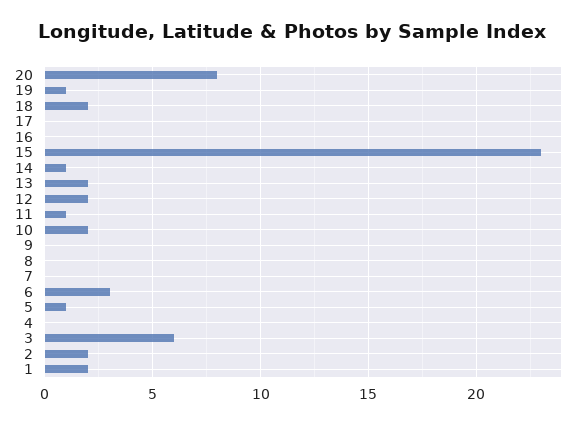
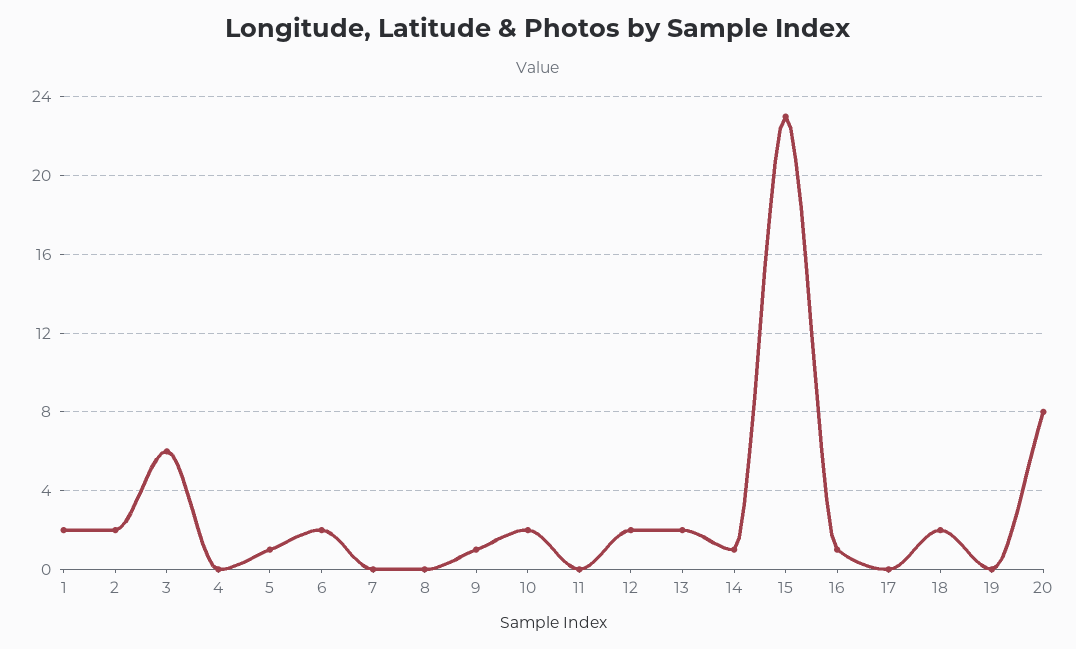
19: 1 -> 0
16: 0 -> 1
11: 1 -> 0
9: 0 -> 1
6: 3 -> 2

